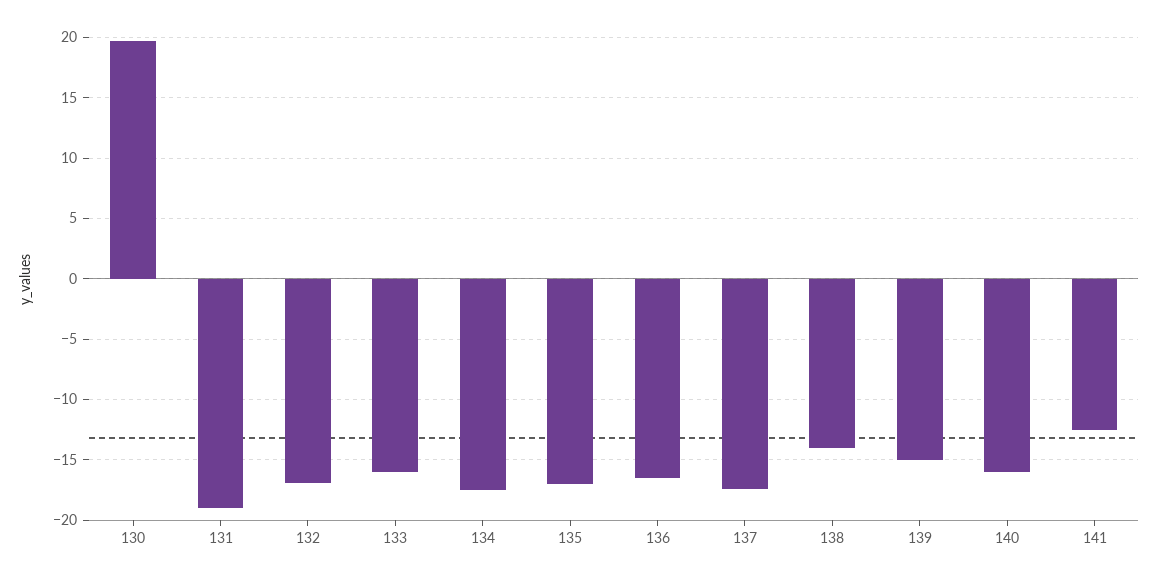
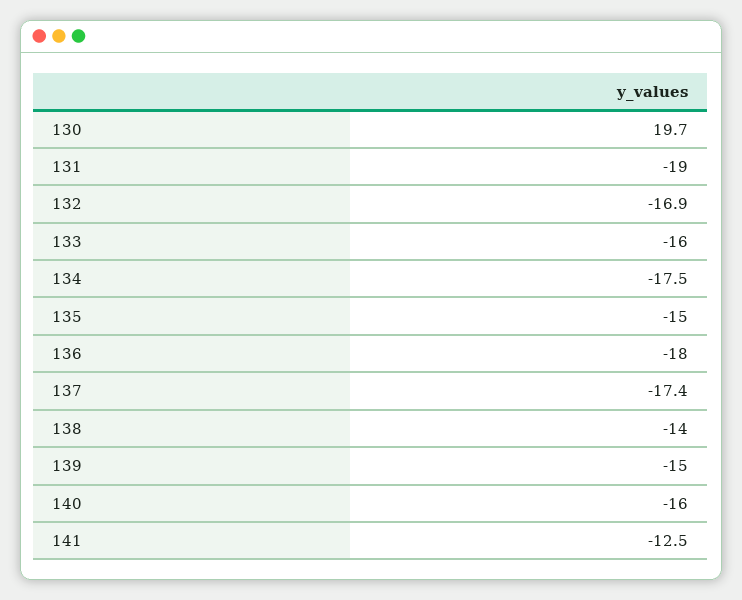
135: -17 -> -15
136: -16.5 -> -18

